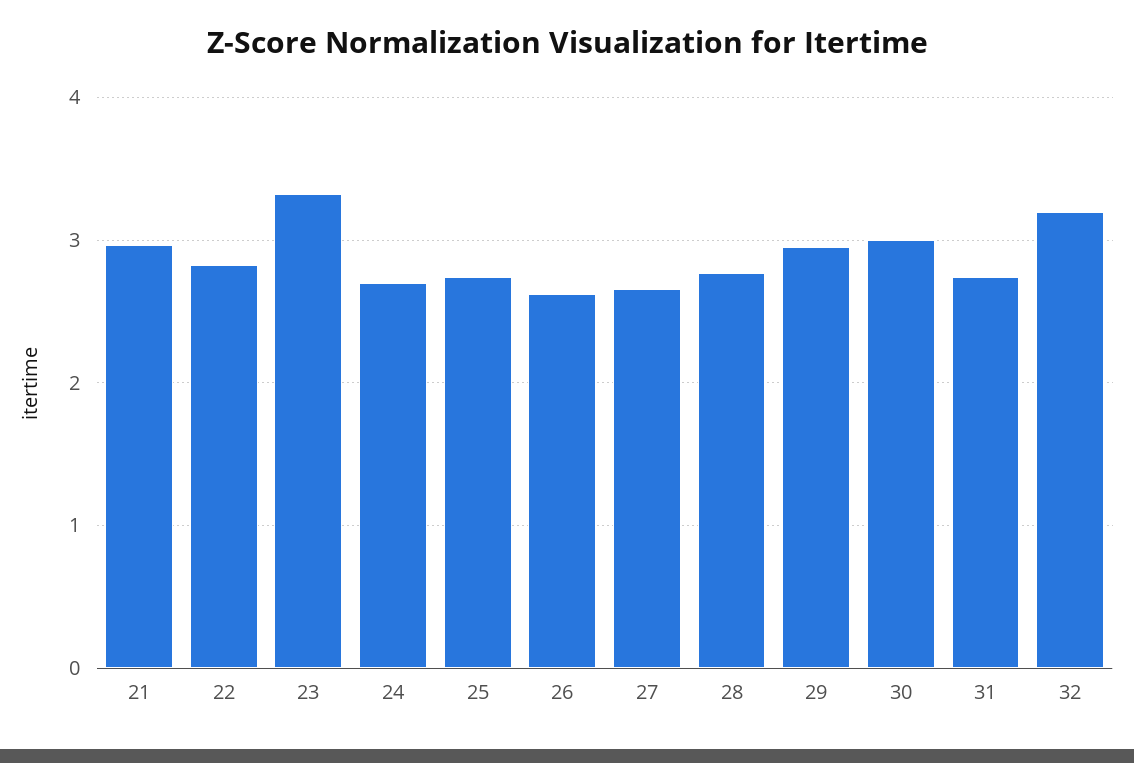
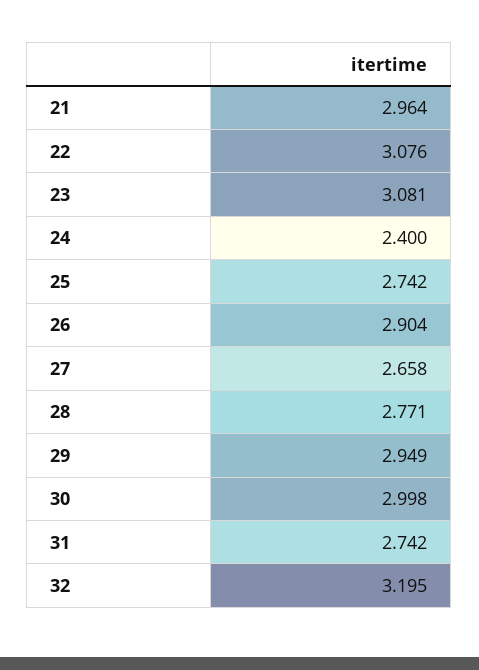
22: 2.8 -> 3.076
23: 3.3 -> 3.081
24: 2.7 -> 2.4
26: 2.6 -> 2.904

